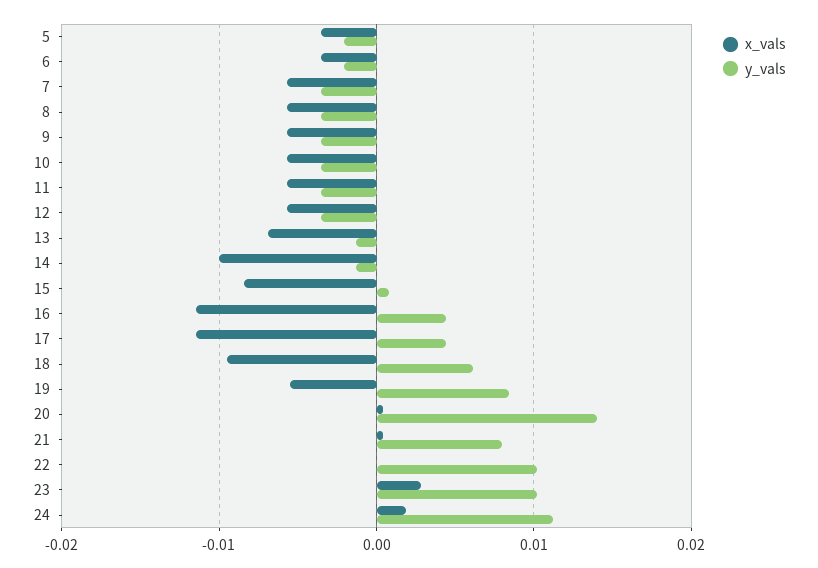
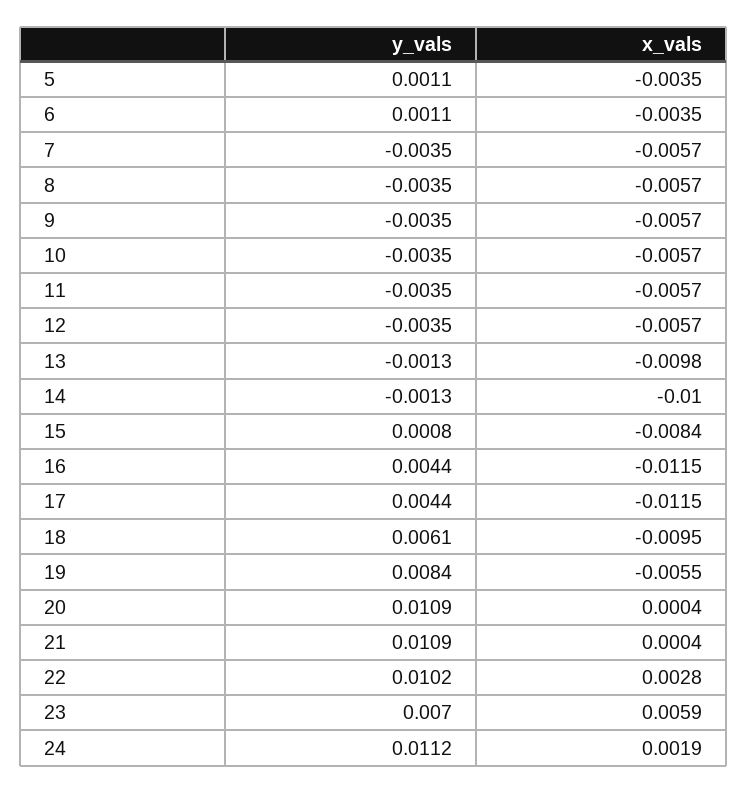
y_vals, 5: -0.002 -> 0.0011
y_vals, 6: -0.002 -> 0.0011
x_vals, 13: -0.007 -> -0.0098
y_vals, 20: 0.014 -> 0.0109
y_vals, 21: 0.008 -> 0.0109
x_vals, 22: 0 -> 0.0028
x_vals, 23: 0.003 -> 0.0059
y_vals, 23: 0.01 -> 0.007

